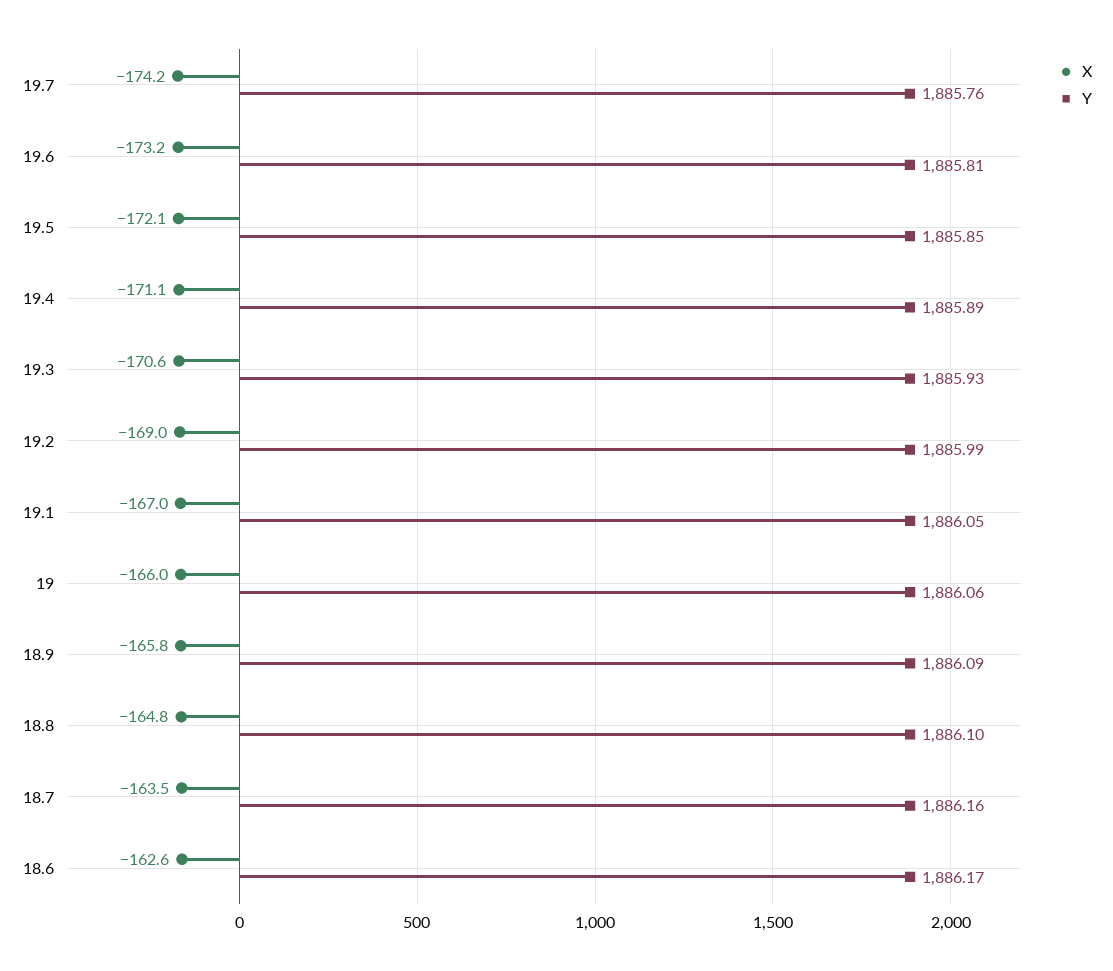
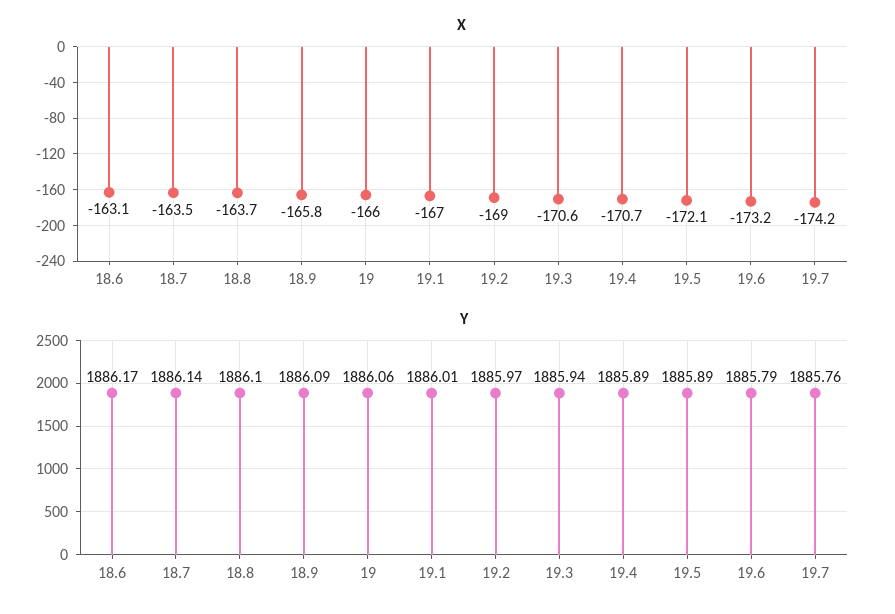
Y, 19.6: 1885.81 -> 1885.79
Y, 19.5: 1885.85 -> 1885.89
X, 19.4: -171.1 -> -170.7
Y, 19.3: 1885.93 -> 1885.94
Y, 19.2: 1885.99 -> 1885.97
Y, 19.1: 1886.05 -> 1886.01
X, 18.8: -164.8 -> -163.7
Y, 18.7: 1886.16 -> 1886.14
X, 18.6: -162.6 -> -163.1

